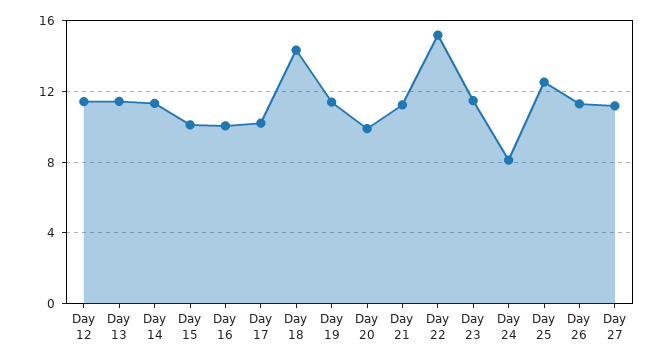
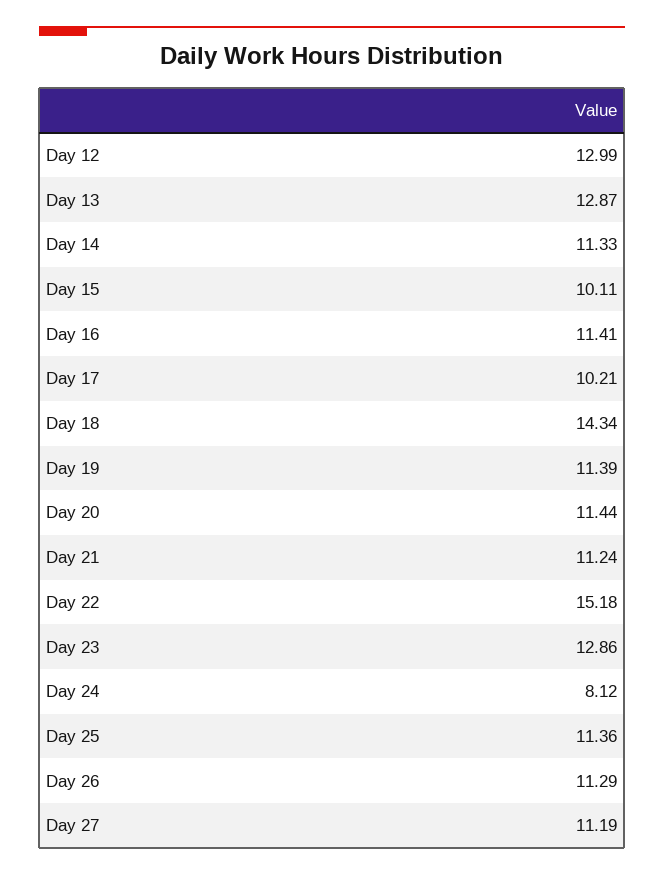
Day 12: 11.5 -> 12.99
Day 13: 11.5 -> 12.87
Day 16: 10 -> 11.41
Day 20: 10 -> 11.44
Day 23: 11.5 -> 12.86
Day 25: 12.5 -> 11.36

